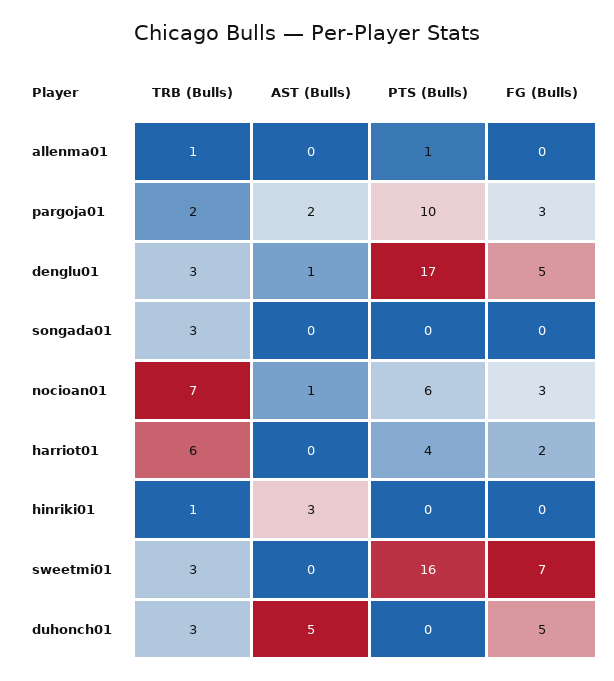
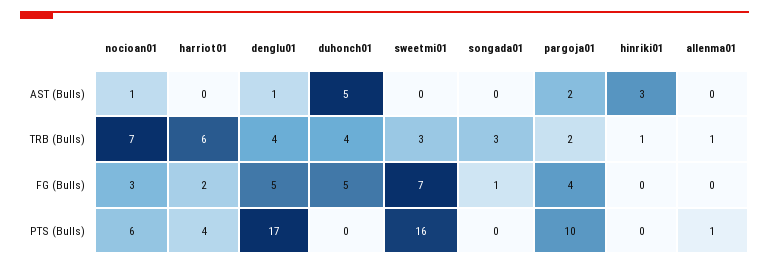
FG (Bulls), pargoja01: 3 -> 4
TRB (Bulls), denglu01: 3 -> 4
FG (Bulls), songada01: 0 -> 1
TRB (Bulls), duhonch01: 3 -> 4

